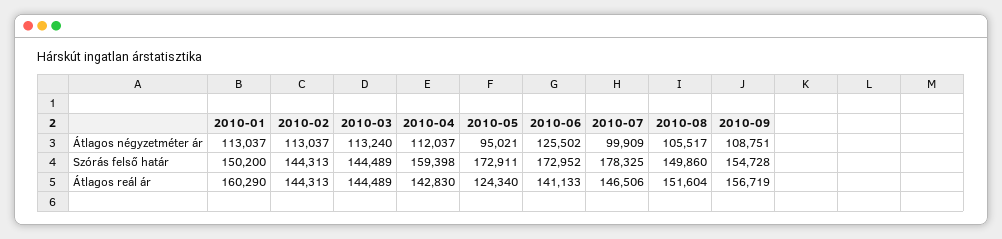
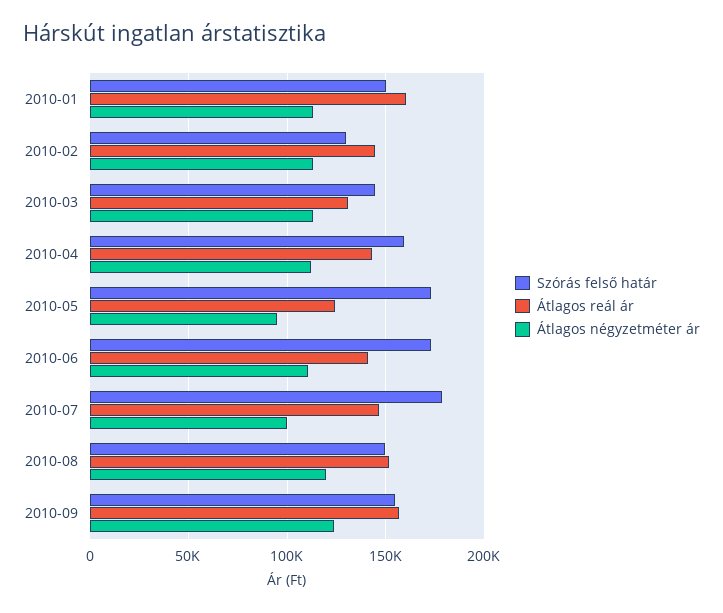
Átlagos négyzetméter ár, 2010-06: 125502 -> 110000
Átlagos négyzetméter ár, 2010-08: 105517 -> 120000
Átlagos négyzetméter ár, 2010-09: 108751 -> 125000
Szórás felső határ, 2010-02: 144313 -> 130000
Átlagos reál ár, 2010-03: 144489 -> 130000

